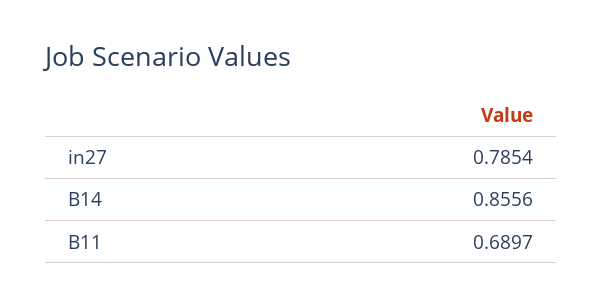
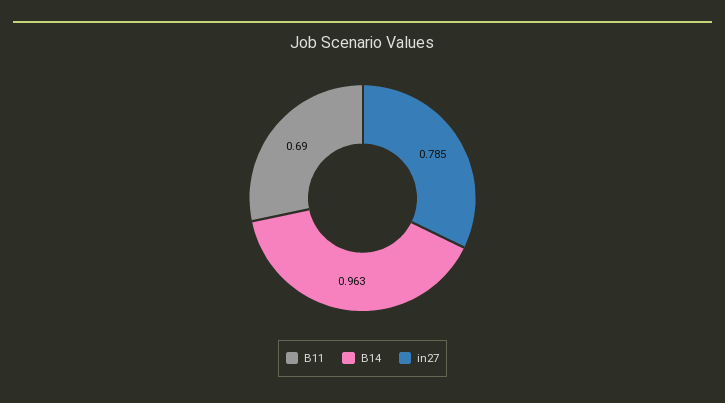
B14: 0.8556 -> 0.963

